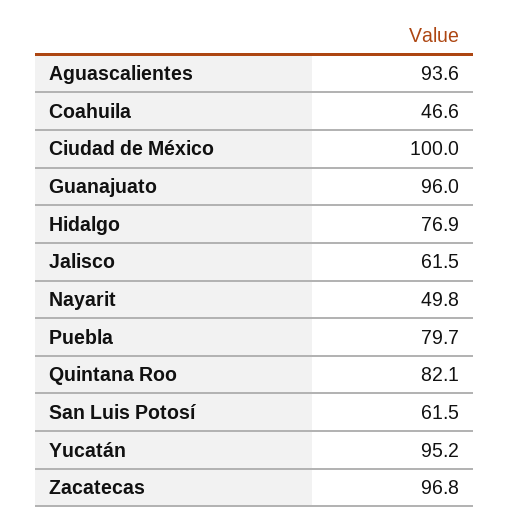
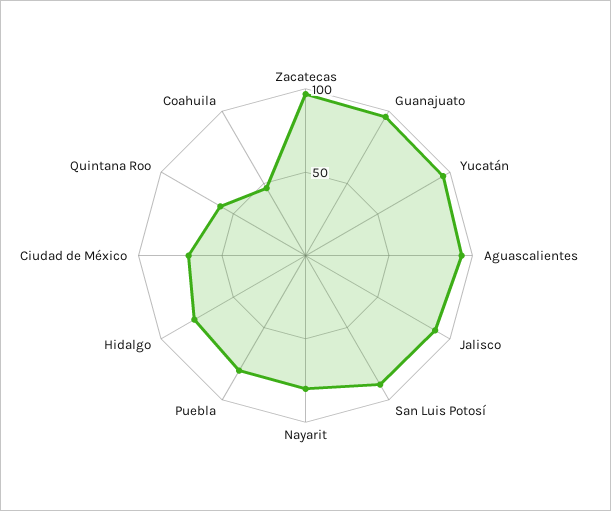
Ciudad de México: 100 -> 70
Jalisco: 61.5 -> 90
Nayarit: 49.8 -> 80
Quintana Roo: 82.1 -> 60
San Luis Potosí: 61.5 -> 90

